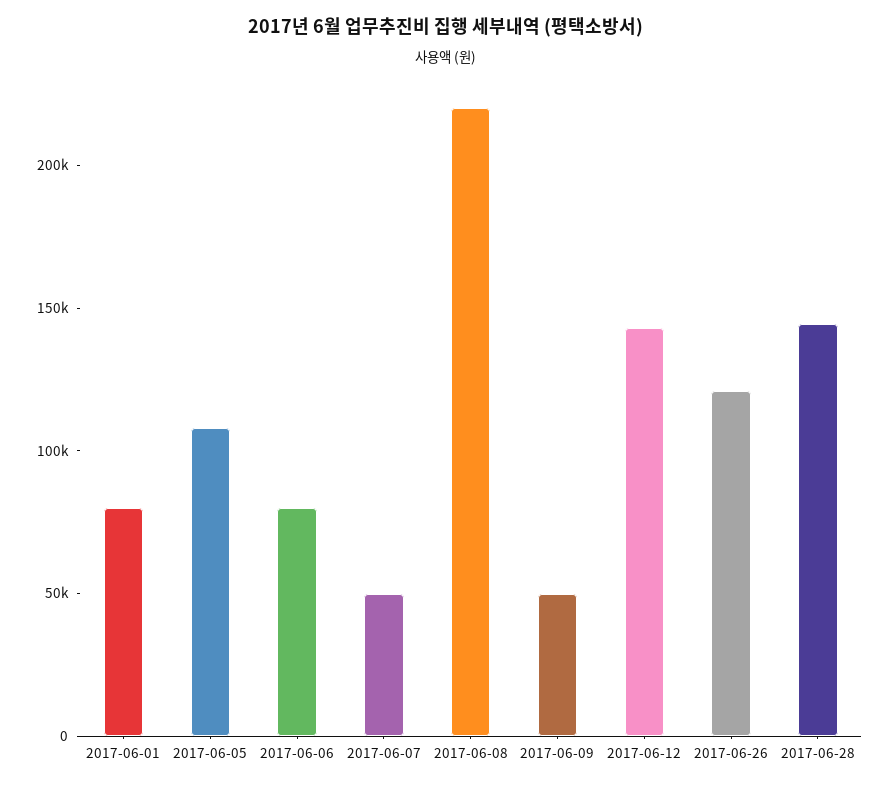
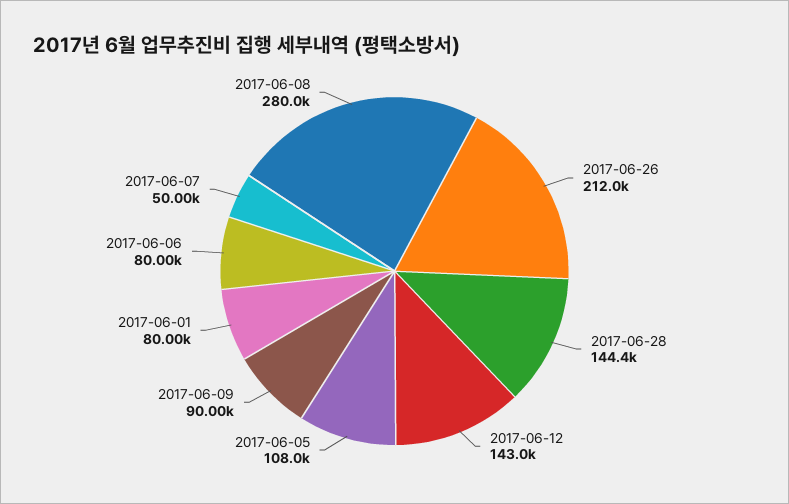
2017-06-08: 220000 -> 280000
2017-06-09: 50000 -> 90000
2017-06-26: 120000 -> 212000

